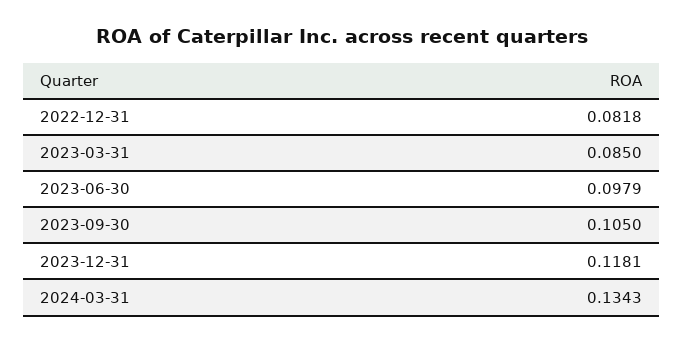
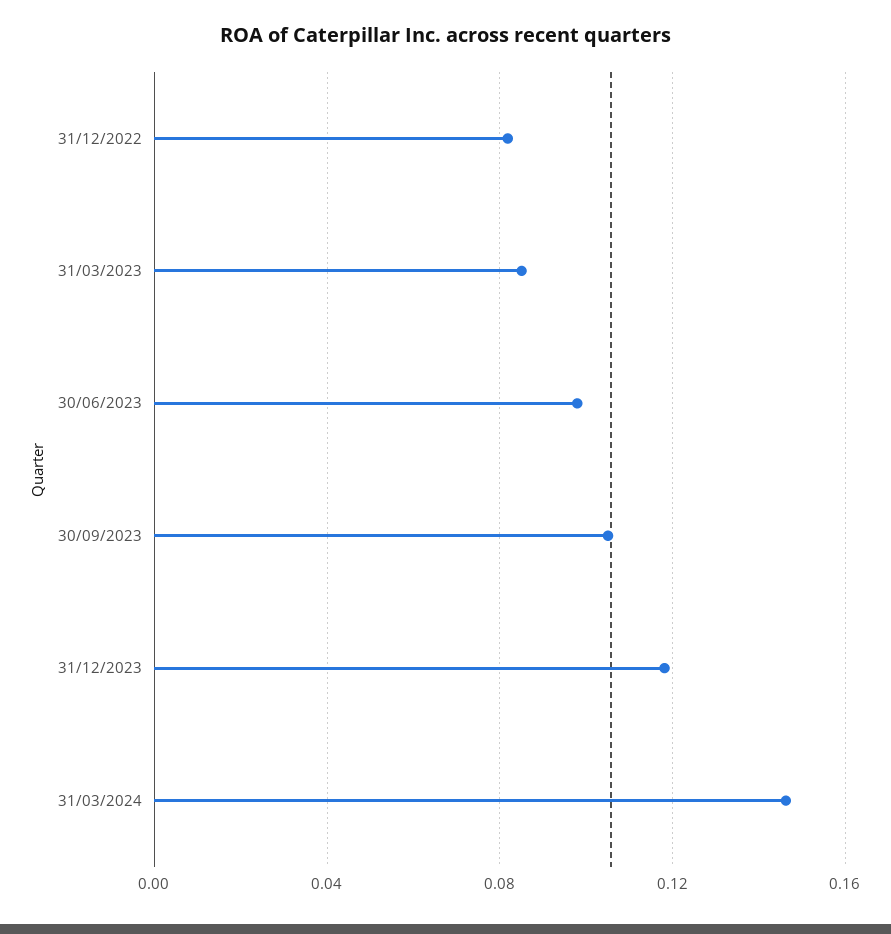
2024-03-31: 0.1343 -> 0.145

